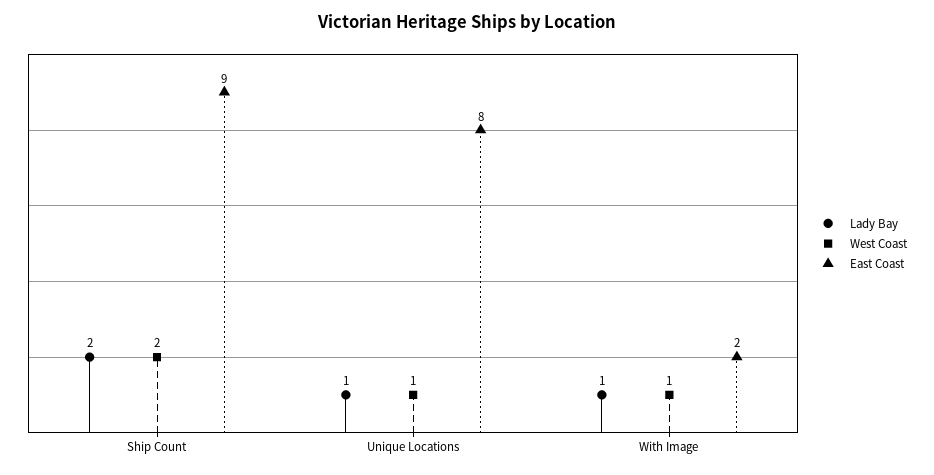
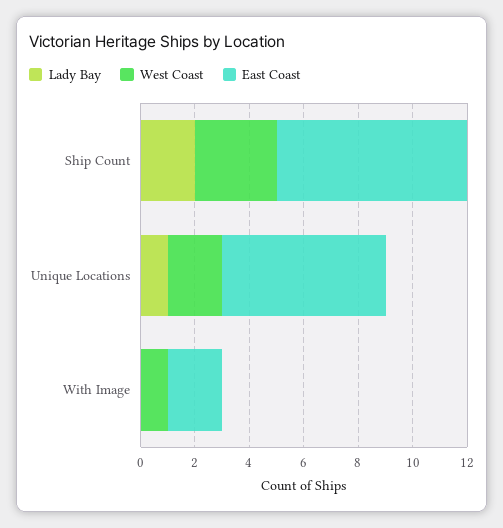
West Coast, Ship Count: 2 -> 3
East Coast, Ship Count: 9 -> 7
West Coast, Unique Locations: 1 -> 2
East Coast, Unique Locations: 8 -> 6
Lady Bay, With Image: 1 -> 0

